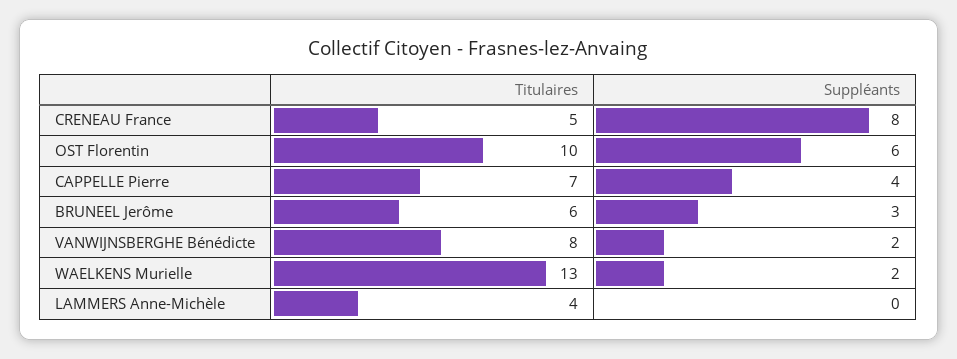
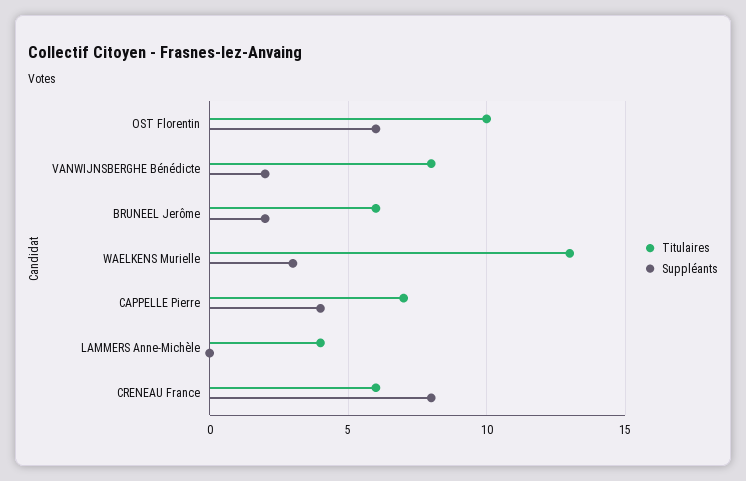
Titulaires, CRENEAU France: 5 -> 6
Suppléants, BRUNEEL Jerôme: 3 -> 2
Suppléants, WAELKENS Murielle: 2 -> 3

